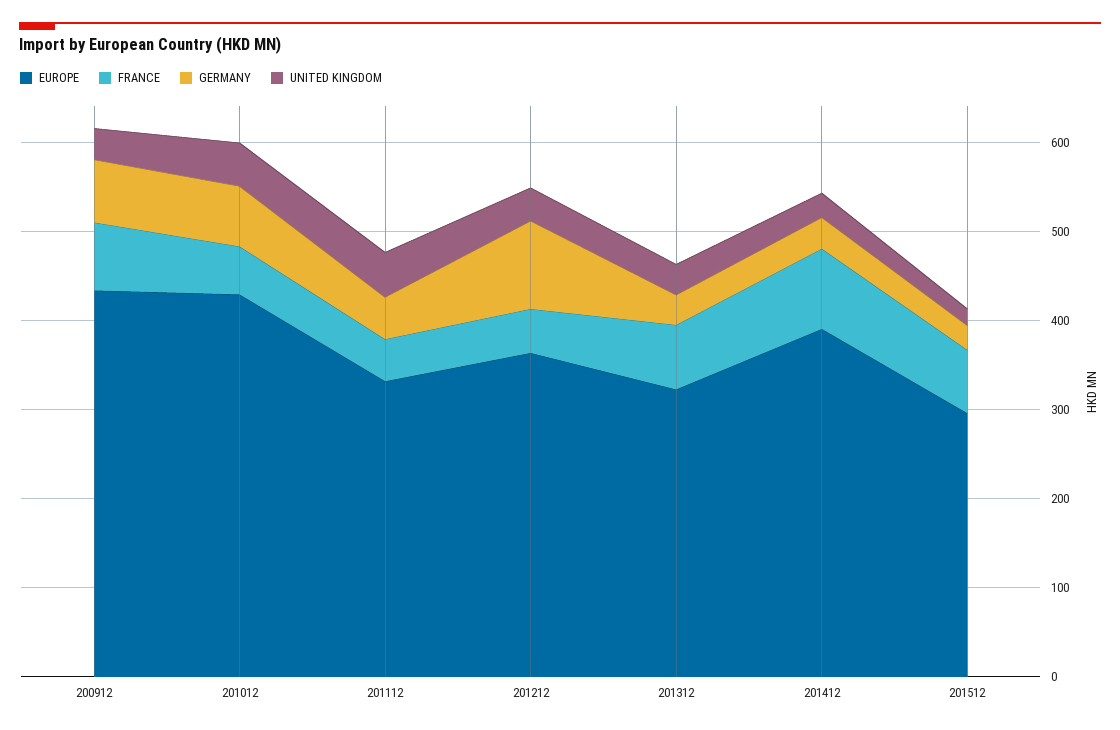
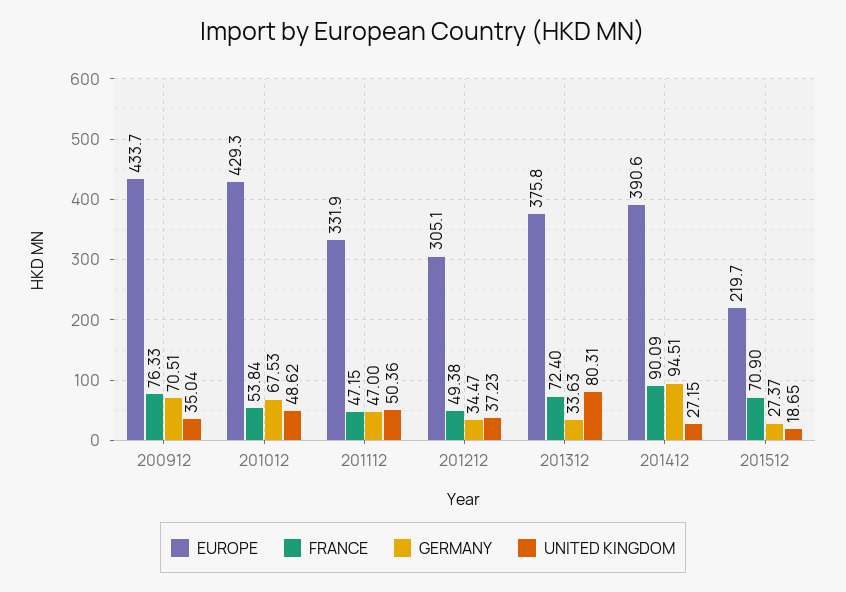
EUROPE, 201212: 360 -> 305.1
GERMANY, 201212: 100 -> 34.47
EUROPE, 201312: 320 -> 375.8
UNITED KINGDOM, 201312: 40 -> 80.31
GERMANY, 201412: 40 -> 94.51
EUROPE, 201512: 300 -> 219.7

